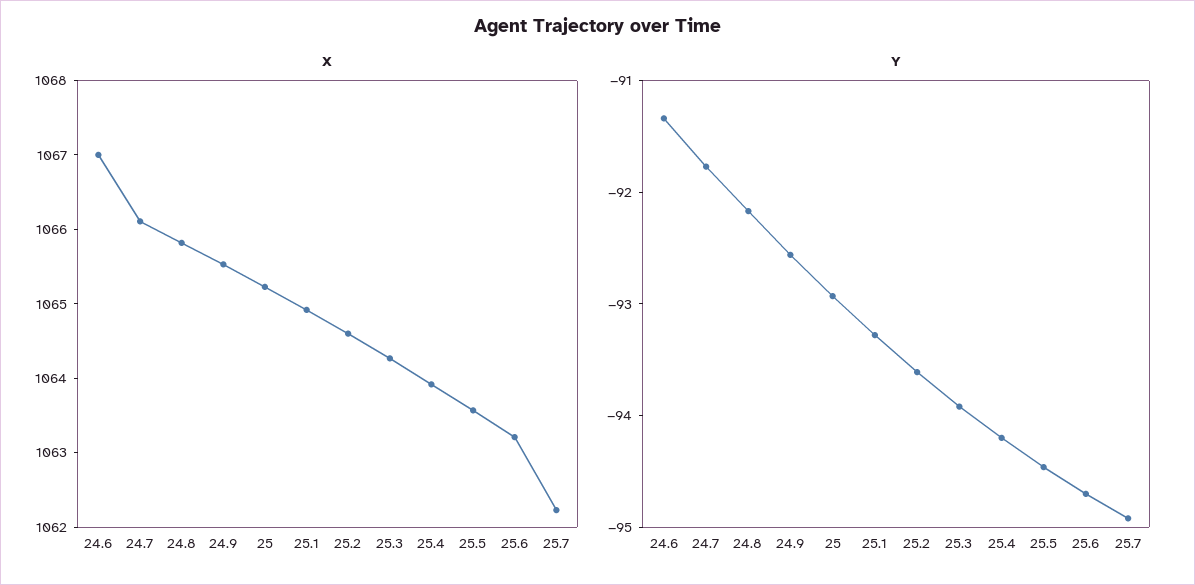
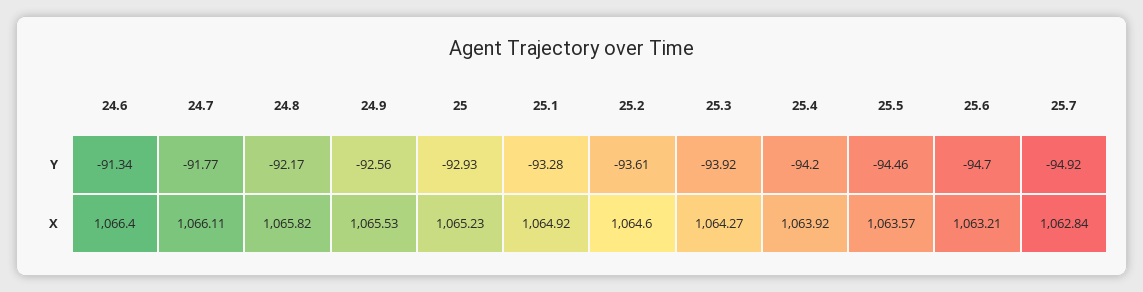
X, 24.6: 1067 -> 1066.4
X, 25.7: 1062.2 -> 1062.84

